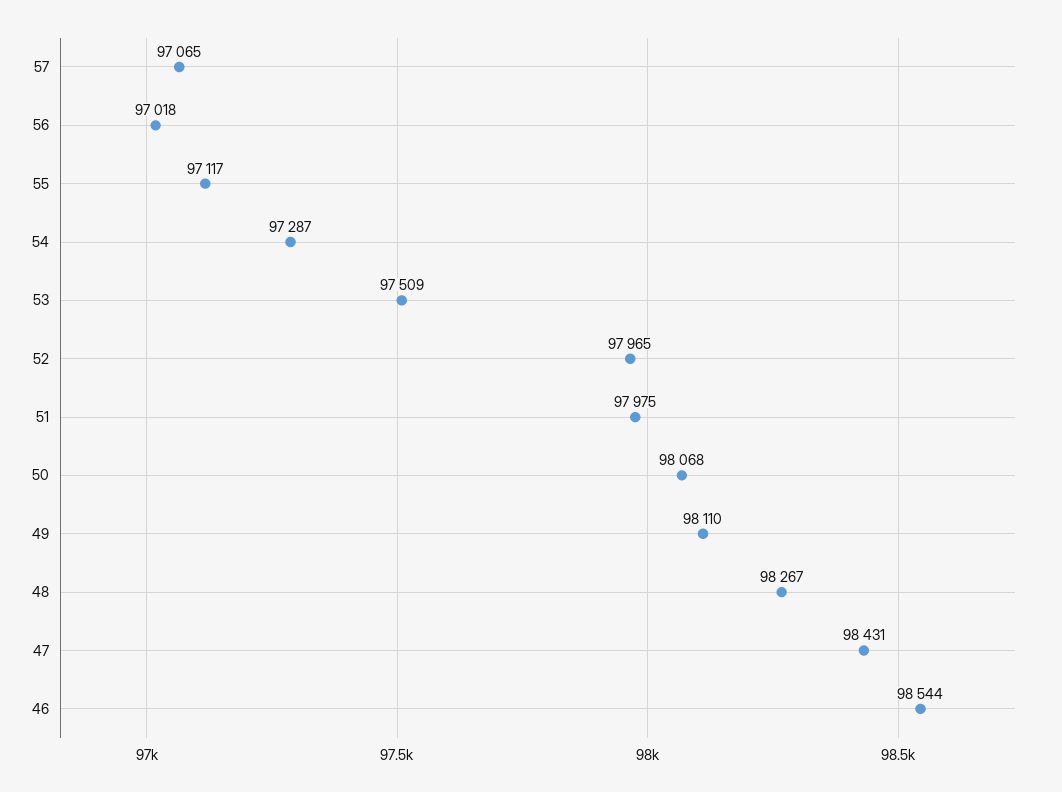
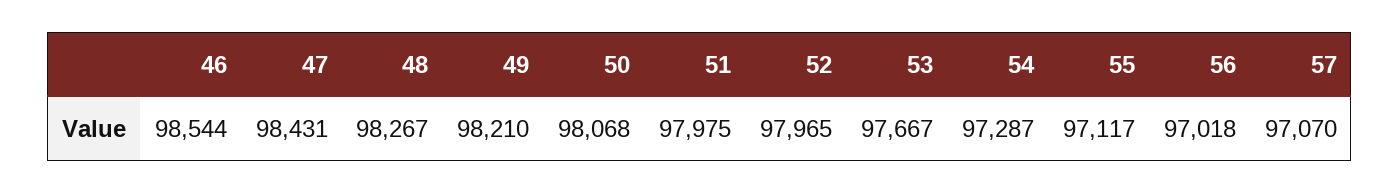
57: 97065 -> 97070
53: 97509 -> 97667
49: 98110 -> 98210

